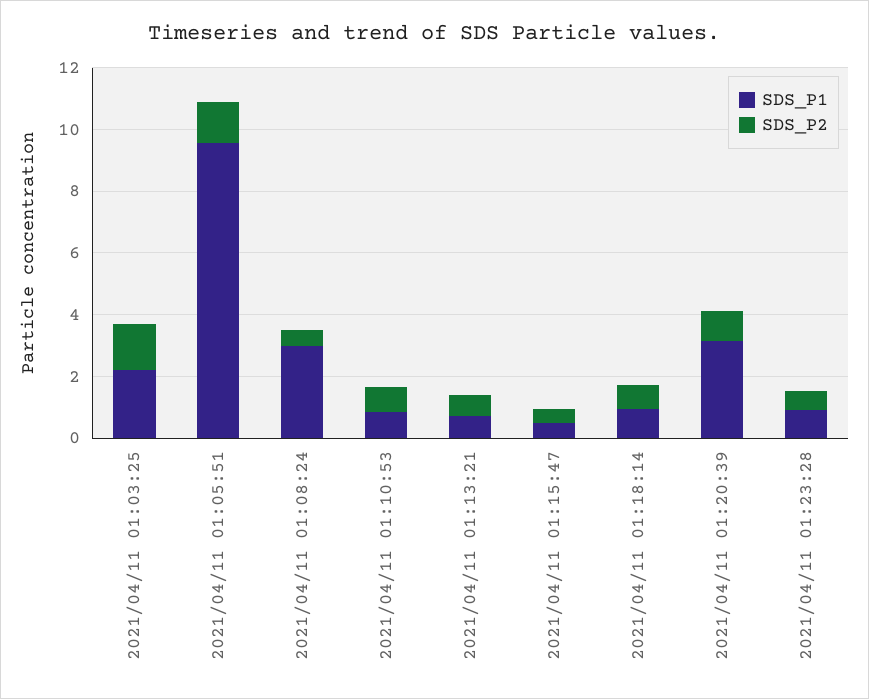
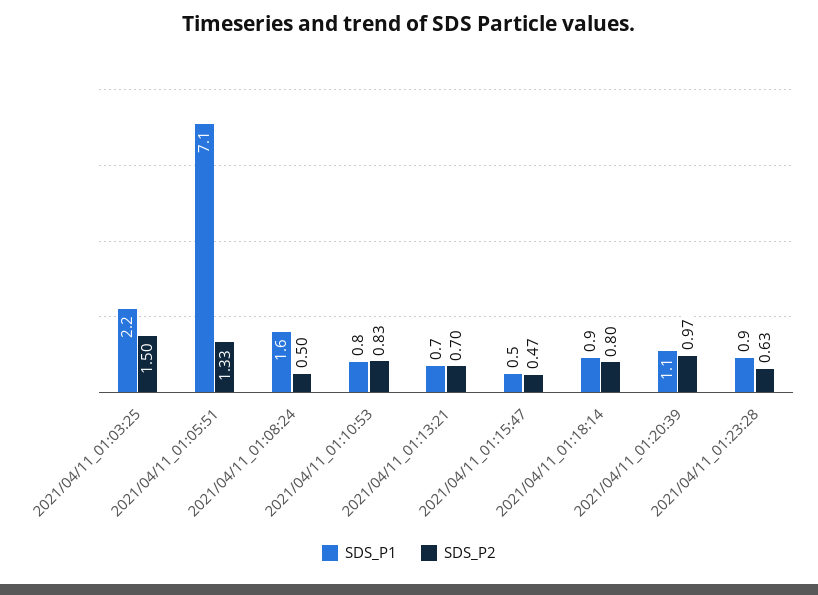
SDS_P1, 2021/04/11 01:05:51: 9.5 -> 7.1
SDS_P1, 2021/04/11 01:08:24: 3 -> 1.6
SDS_P1, 2021/04/11 01:20:39: 3 -> 1.1

